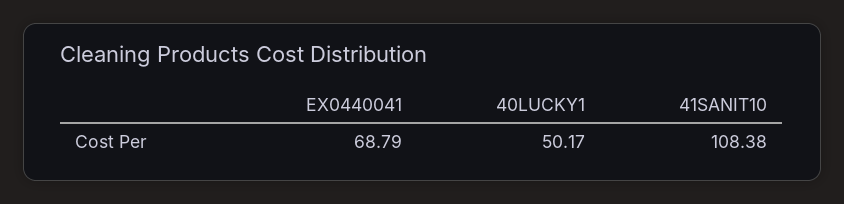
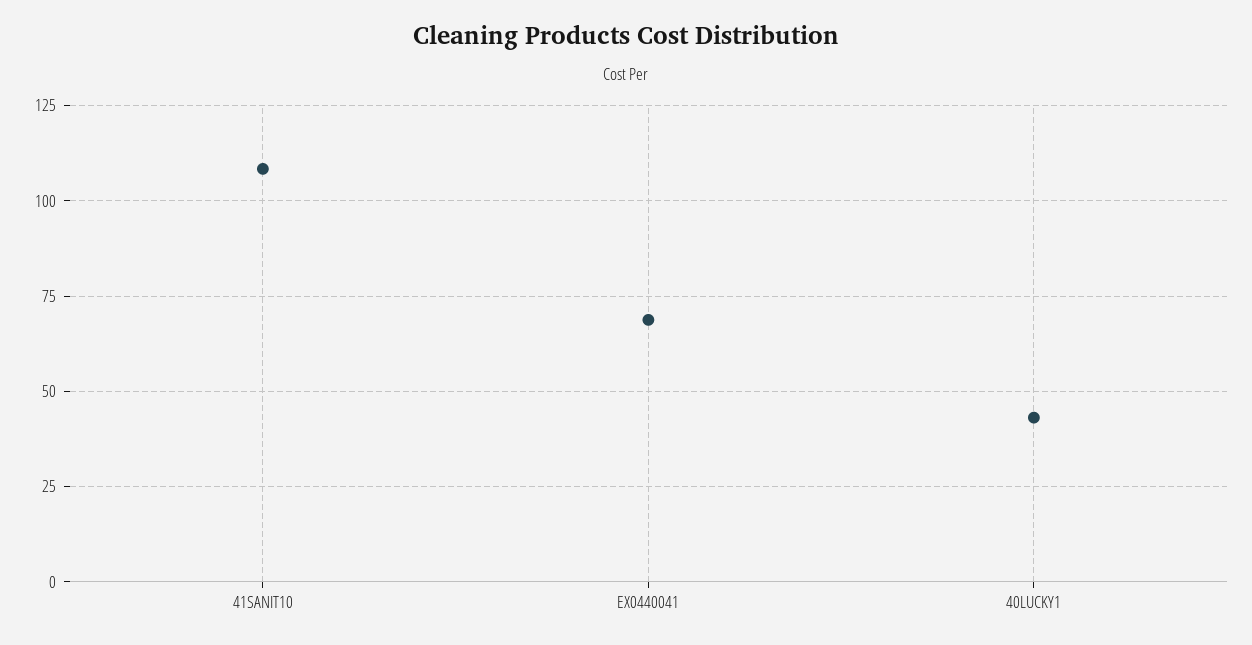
40LUCKY1: 50.17 -> 42.5

